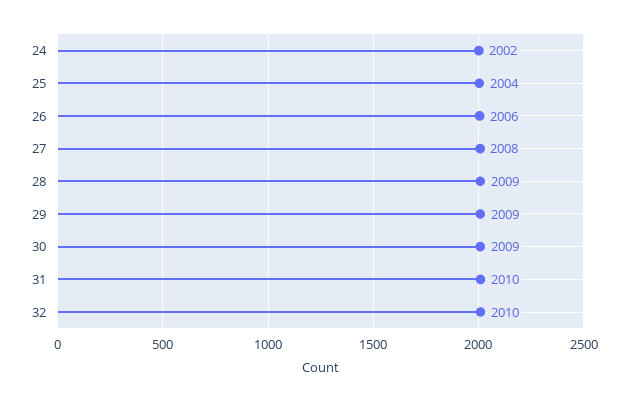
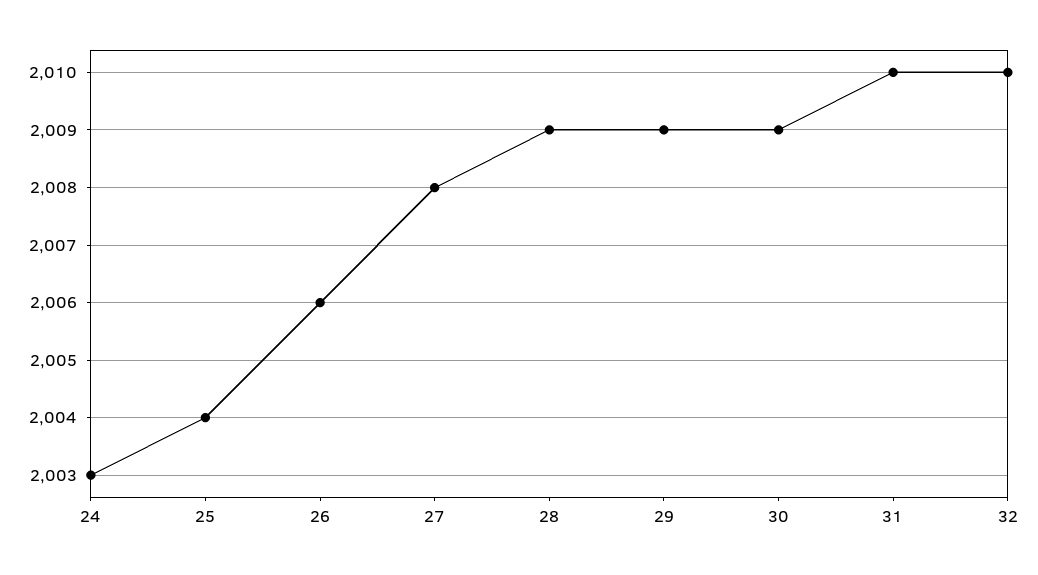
24: 2002 -> 2003

